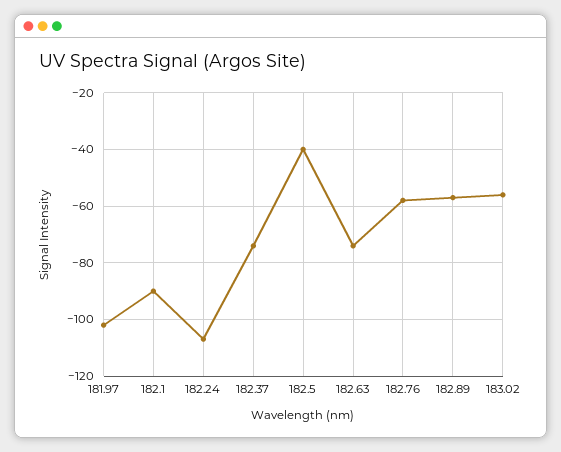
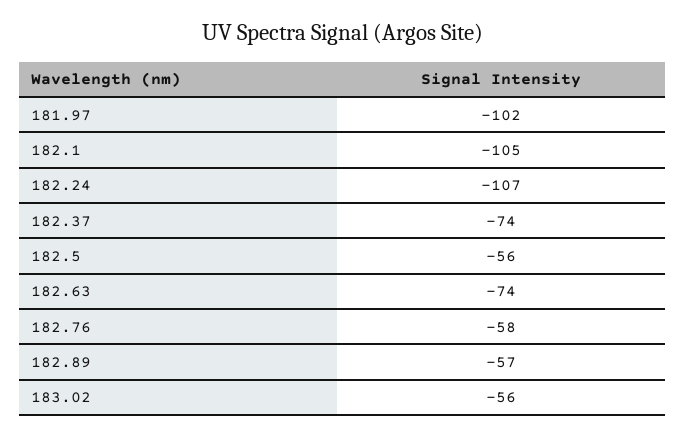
182.1: -90 -> -105
182.5: -40 -> -56

